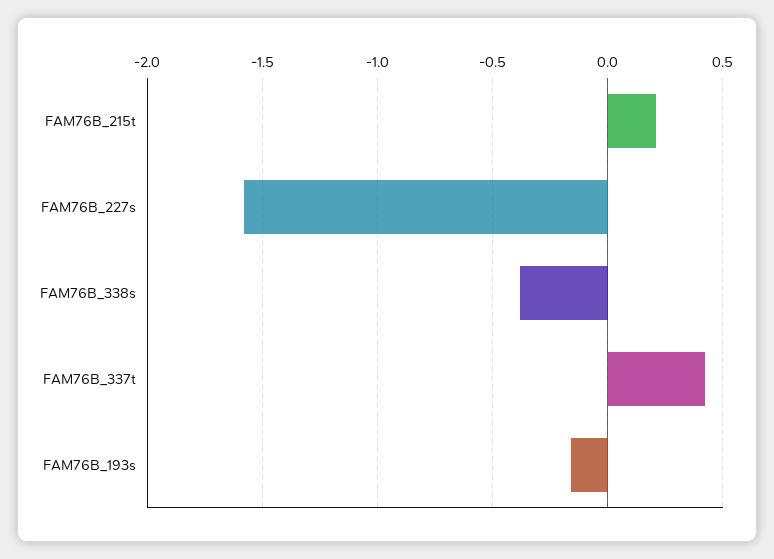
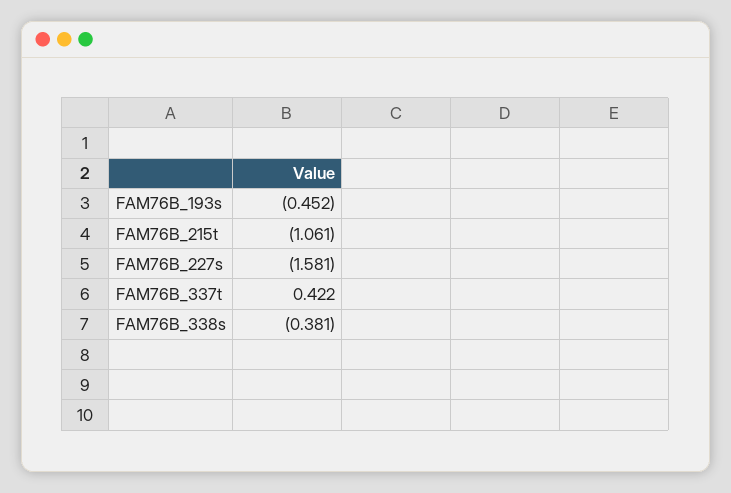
FAM76B_215t: 0.2 -> -1.061
FAM76B_193s: -0.15 -> -0.452

